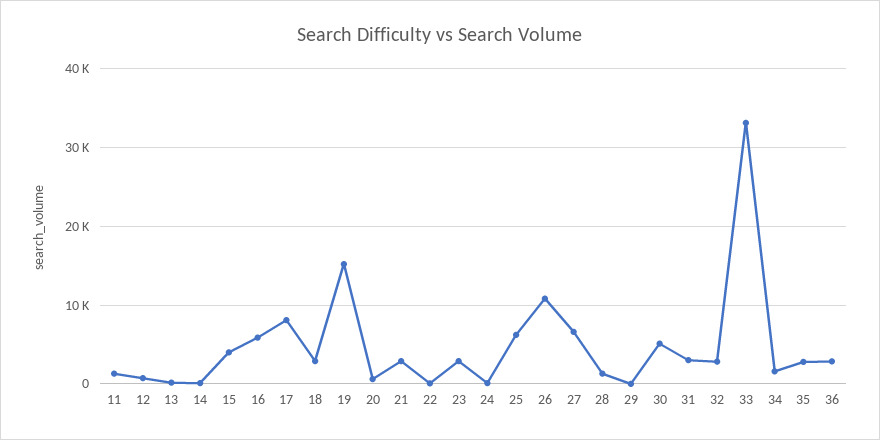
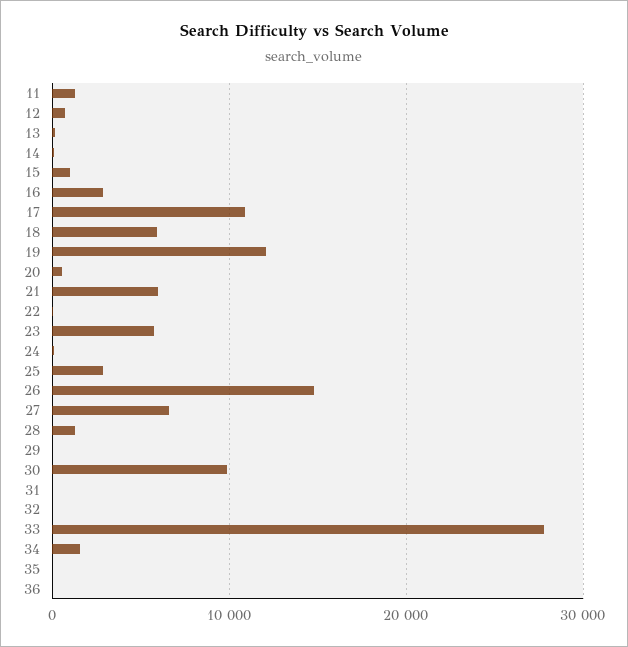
15: 4000 -> 1000
16: 6000 -> 3000
17: 8000 -> 11000
18: 3000 -> 6000
19: 15000 -> 12000
21: 3000 -> 6000
23: 3000 -> 6000
25: 6000 -> 3000
26: 11000 -> 15000
30: 5000 -> 10000
31: 3000 -> 0
32: 3000 -> 0
33: 33000 -> 28000
35: 3000 -> 0
36: 3000 -> 0

